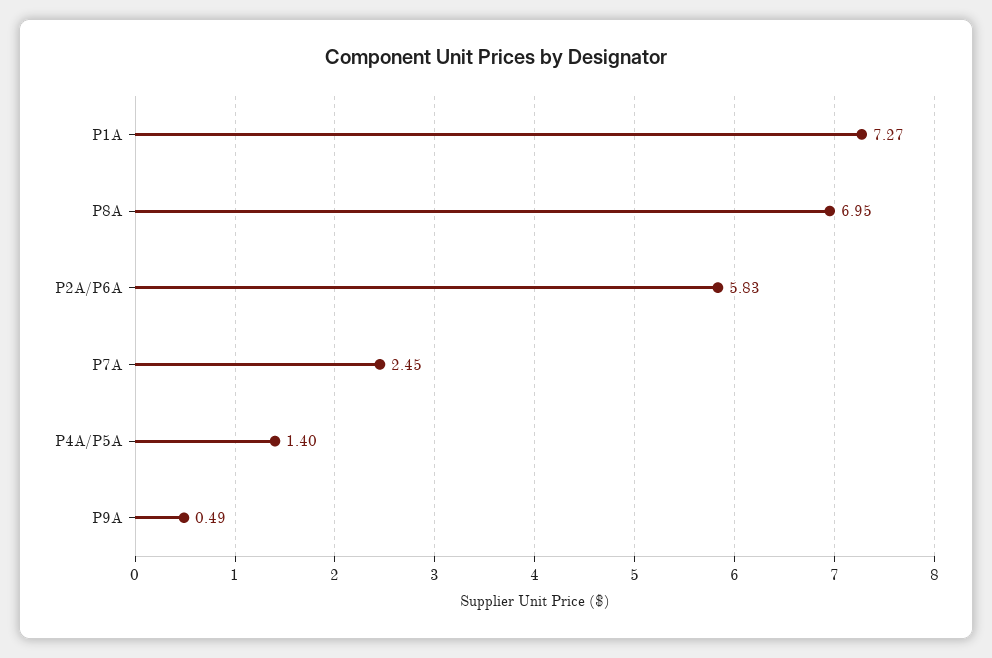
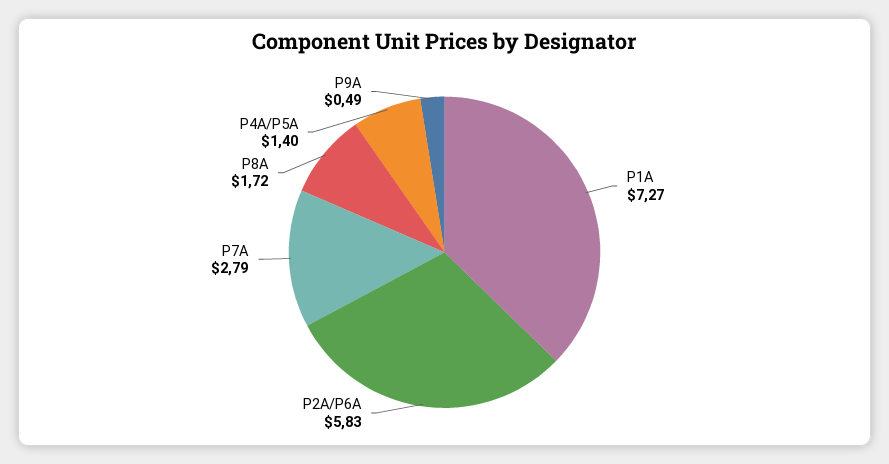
P8A: 6.95 -> 1.72
P7A: 2.45 -> 2.79

